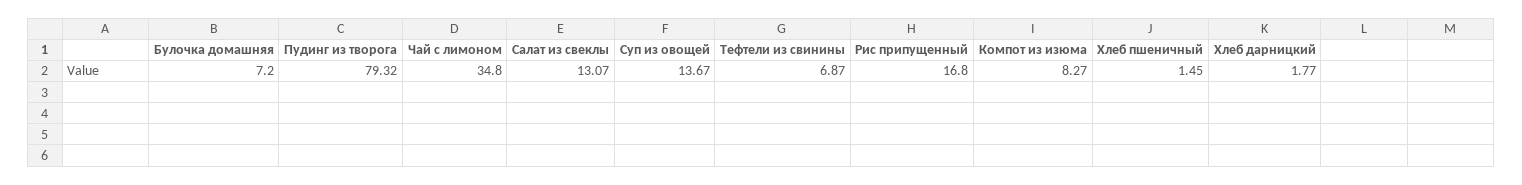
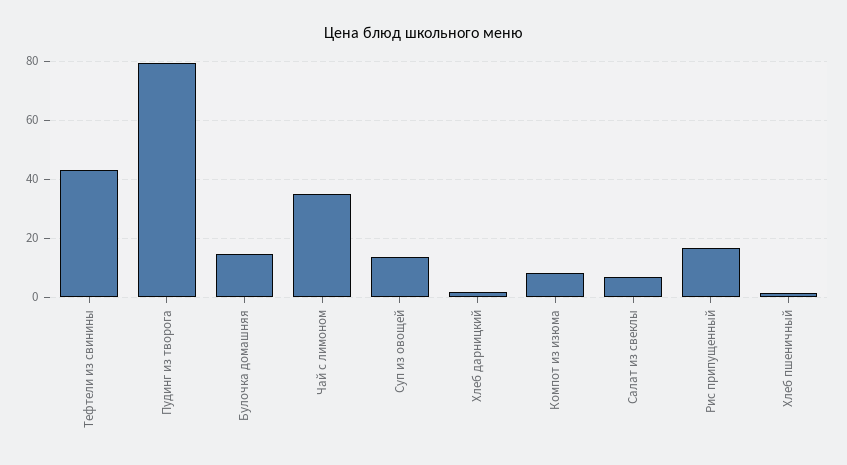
Булочка домашняя: 7.2 -> 15
Салат из свеклы: 13.07 -> 7.5
Тефтели из свинины: 6.87 -> 42.5

